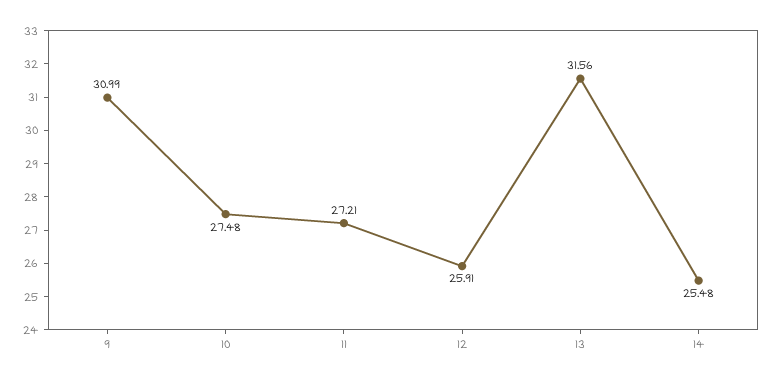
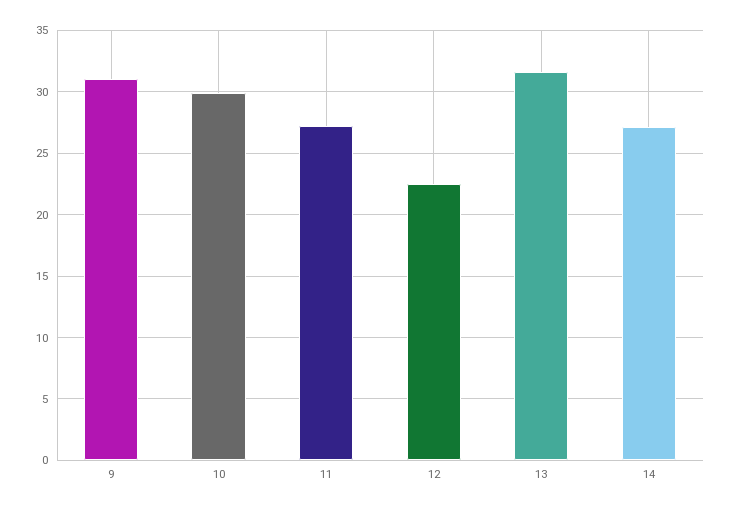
10: 27.48 -> 30
12: 25.91 -> 22.5
14: 25.48 -> 27

